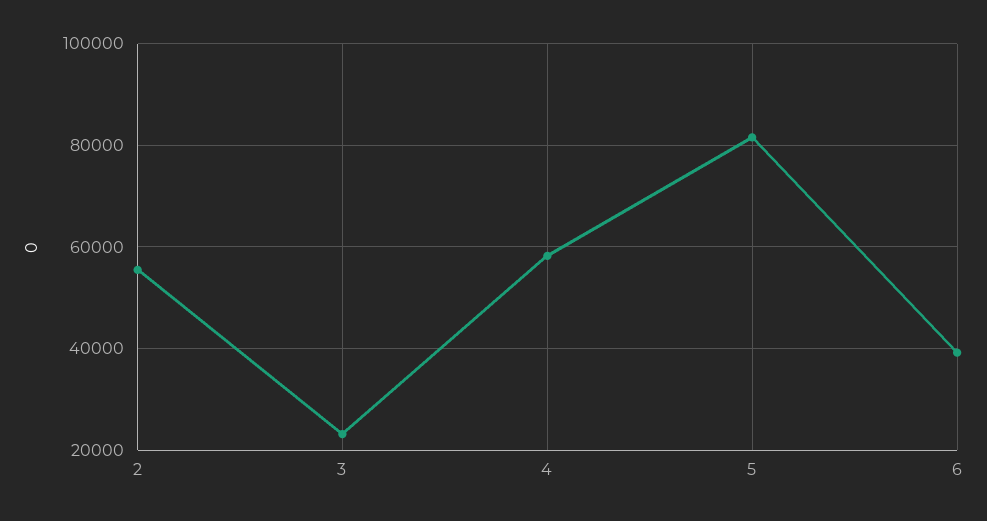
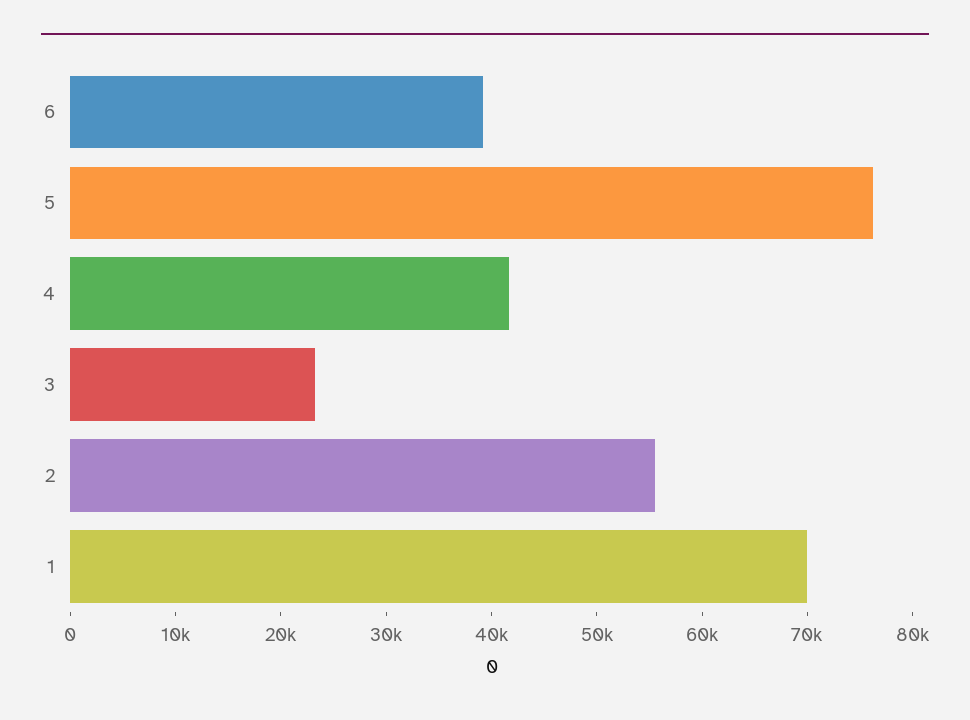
4: 58000 -> 42000
5: 82000 -> 76000
1: none -> 70000

